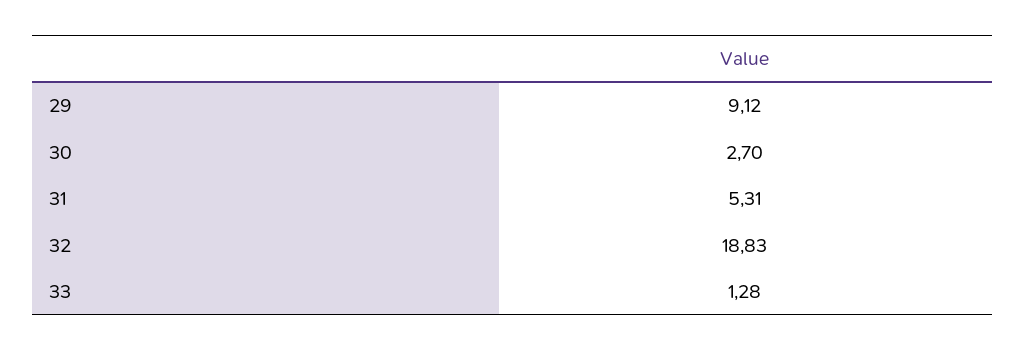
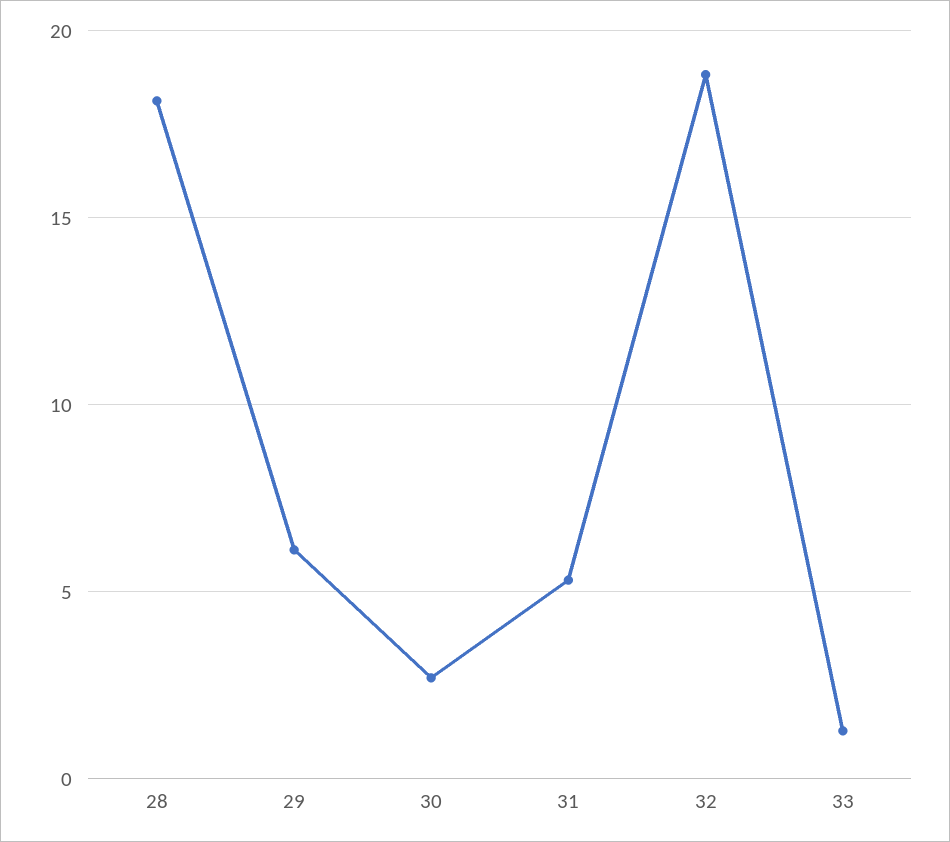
29: 9.12 -> 6
28: none -> 18

